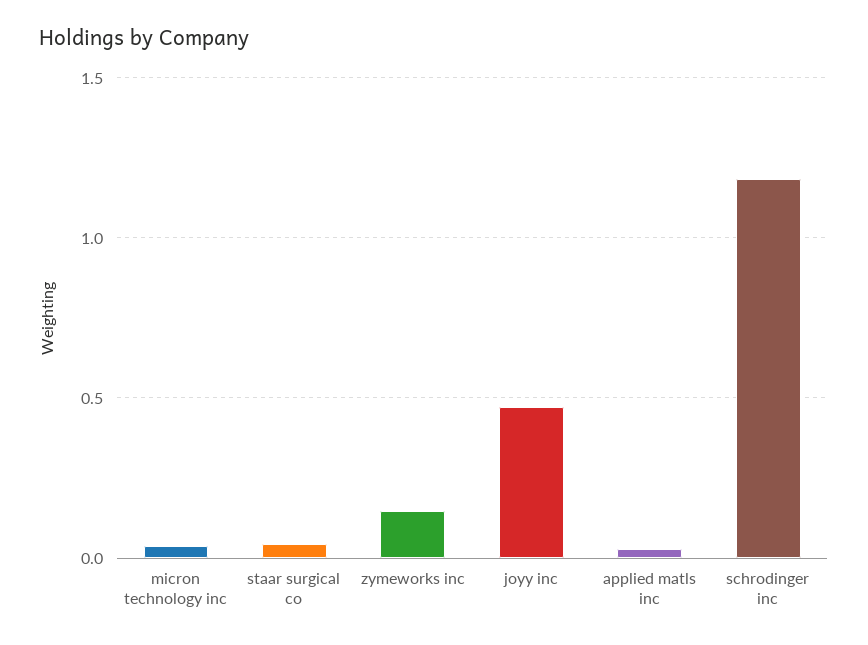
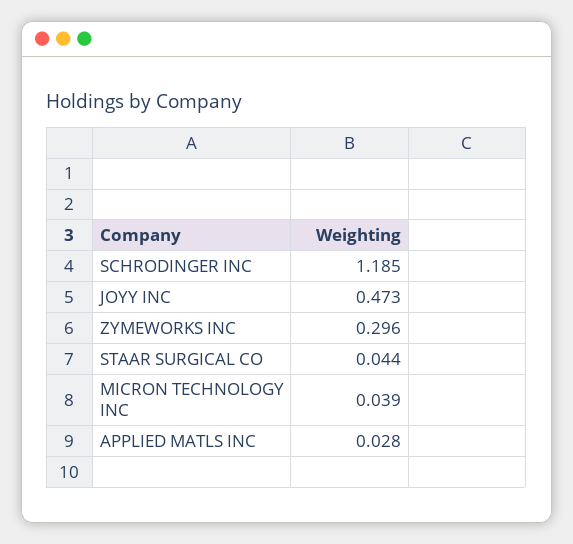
zymeworks inc: 0.15 -> 0.296

